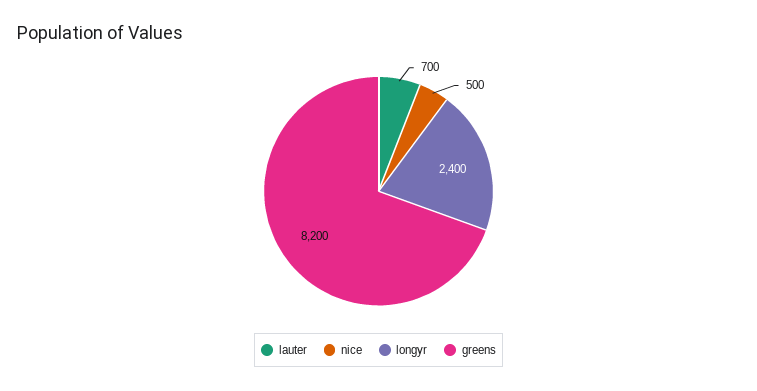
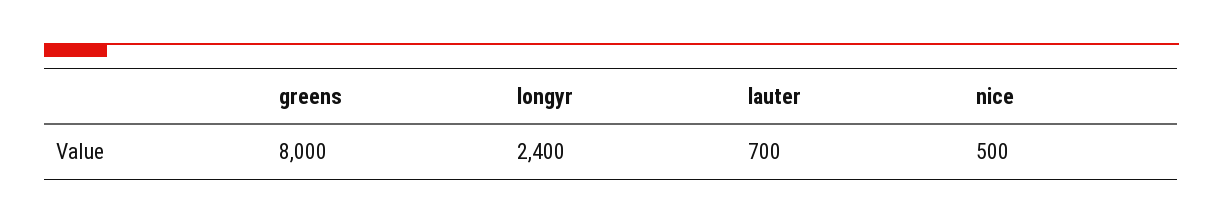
greens: 8200 -> 8000

